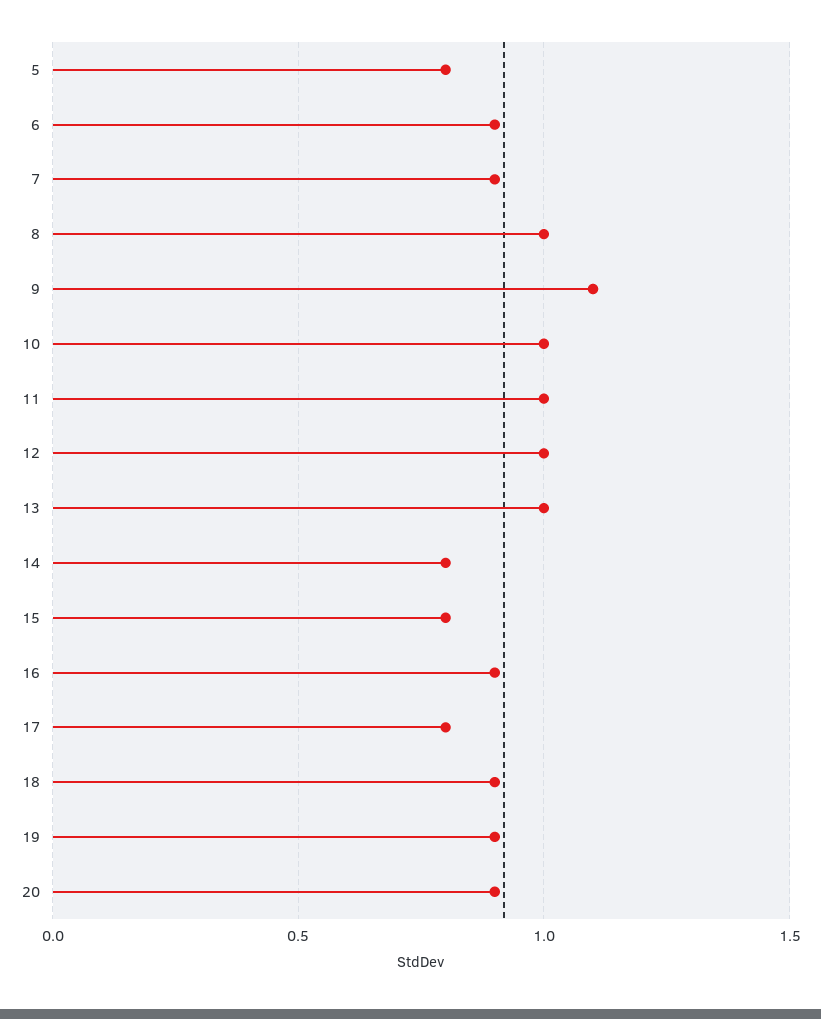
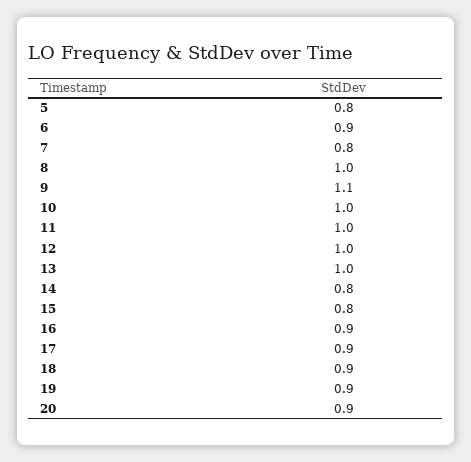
7: 0.9 -> 0.8
17: 0.8 -> 0.9

